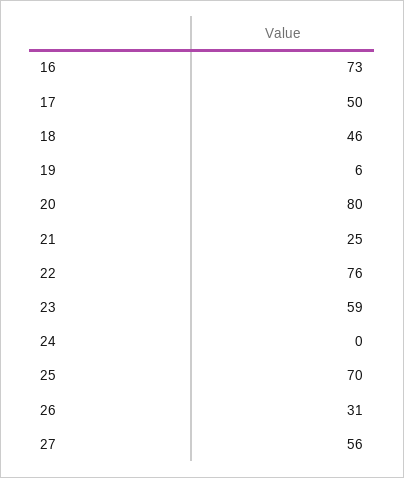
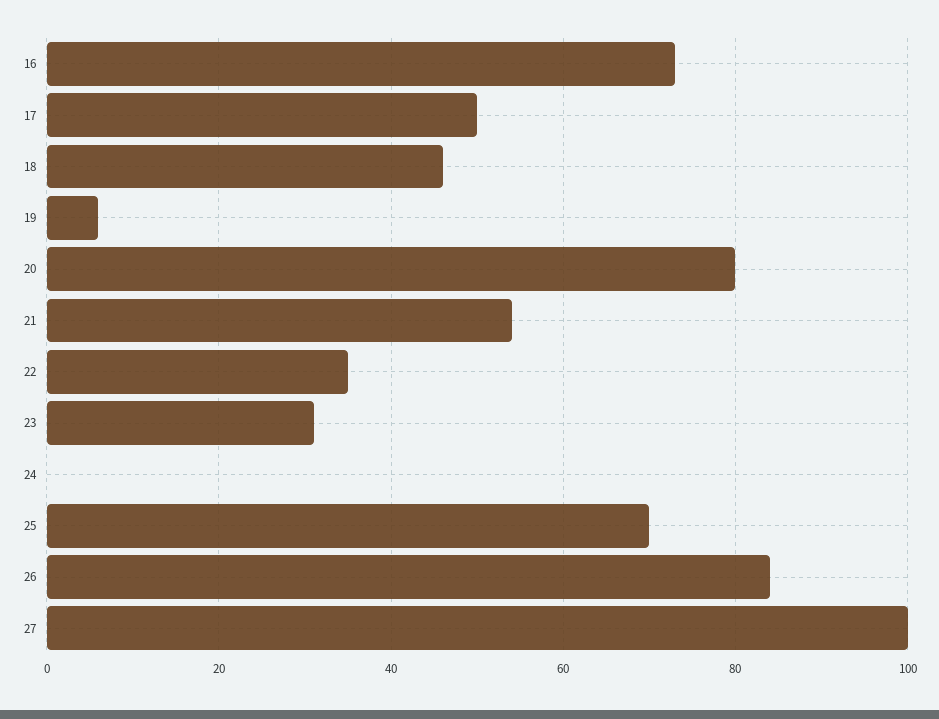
21: 25 -> 55
22: 76 -> 35
23: 59 -> 30
26: 31 -> 85
27: 56 -> 100

